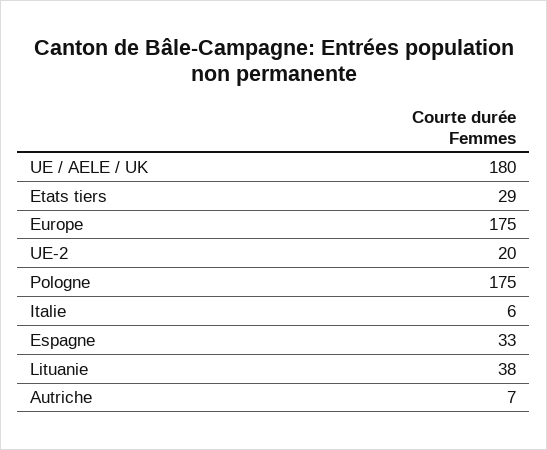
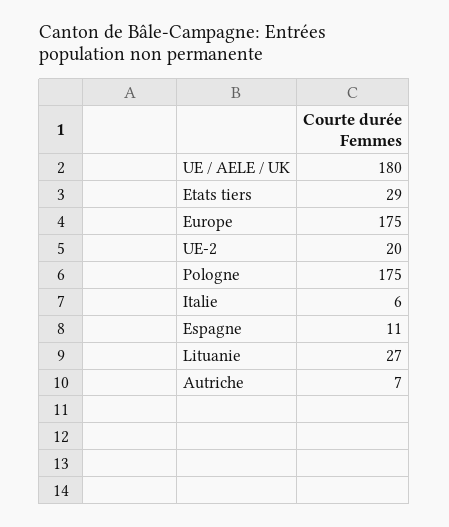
Espagne: 33 -> 11
Lituanie: 38 -> 27

